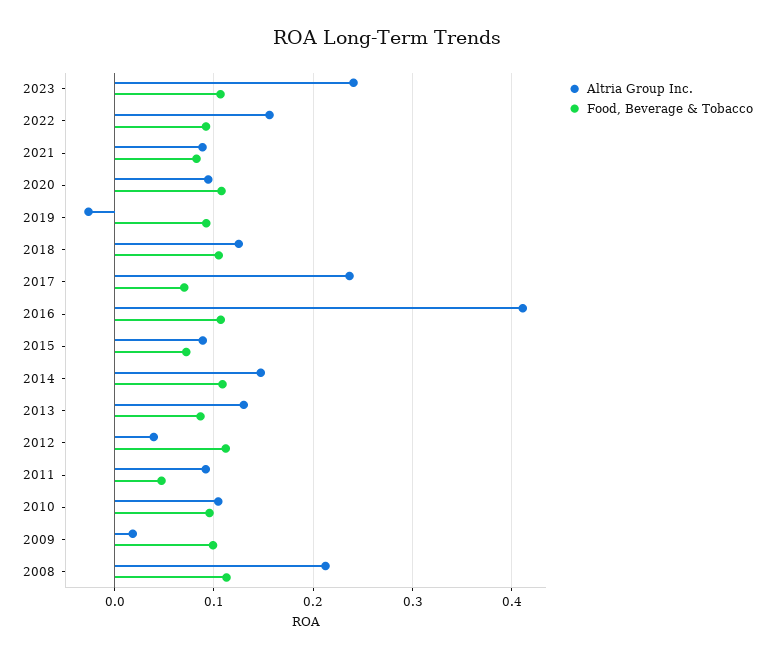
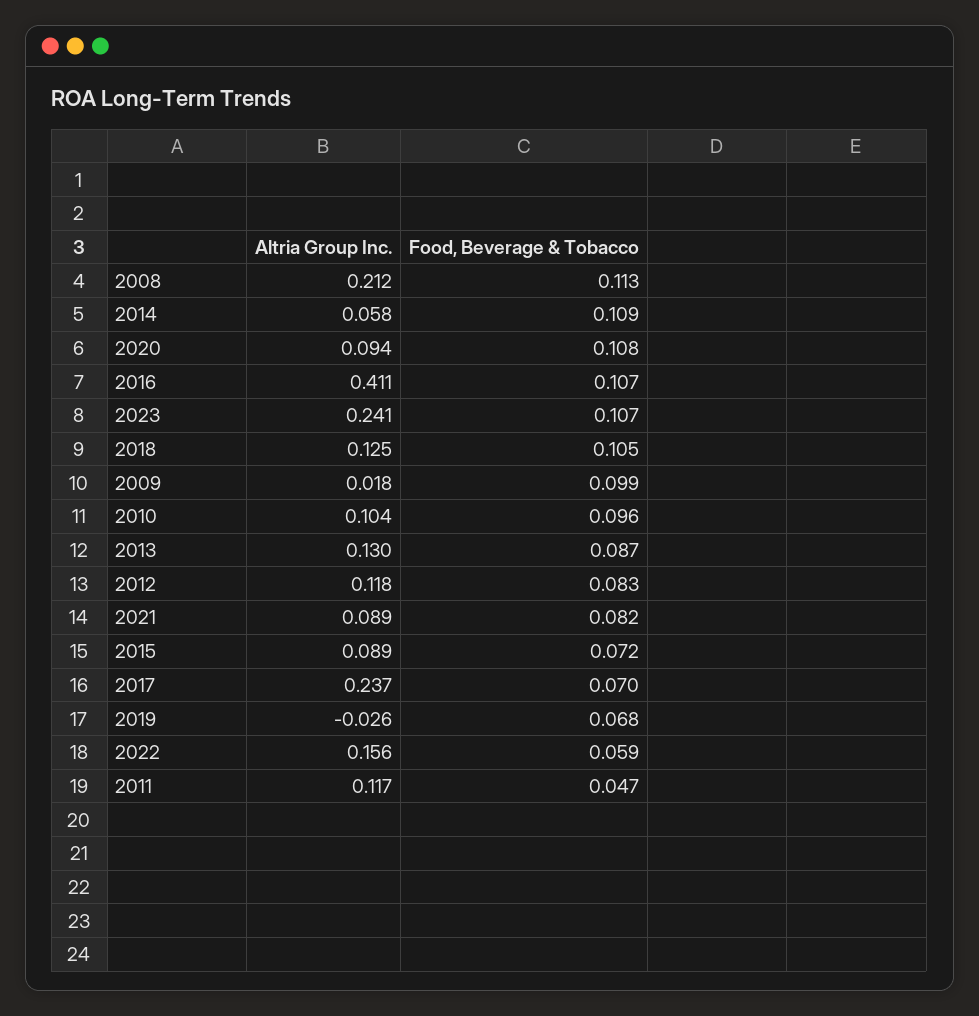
Food, Beverage & Tobacco, 2022: 0.09 -> 0.059
Food, Beverage & Tobacco, 2019: 0.09 -> 0.068
Altria Group Inc., 2014: 0.15 -> 0.058
Altria Group Inc., 2012: 0.04 -> 0.118
Food, Beverage & Tobacco, 2012: 0.11 -> 0.083
Altria Group Inc., 2011: 0.09 -> 0.117

